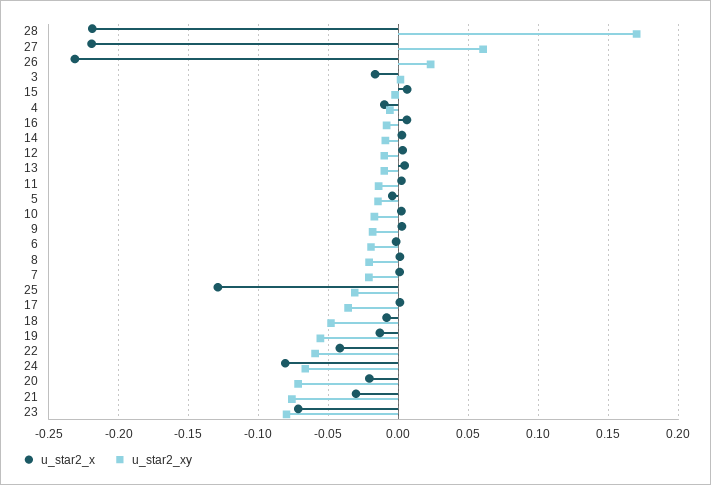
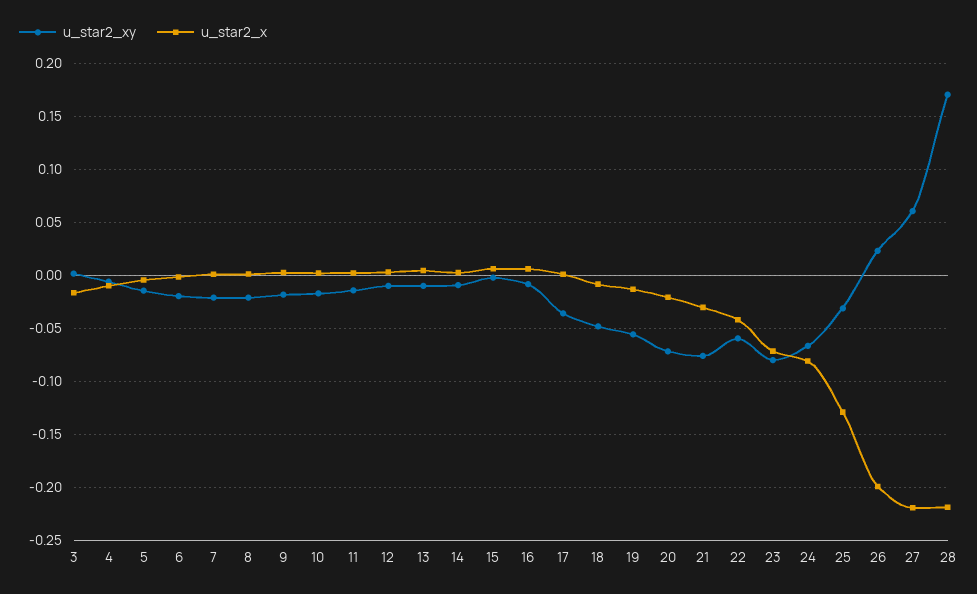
u_star2_x, 26: -0.23 -> -0.2

